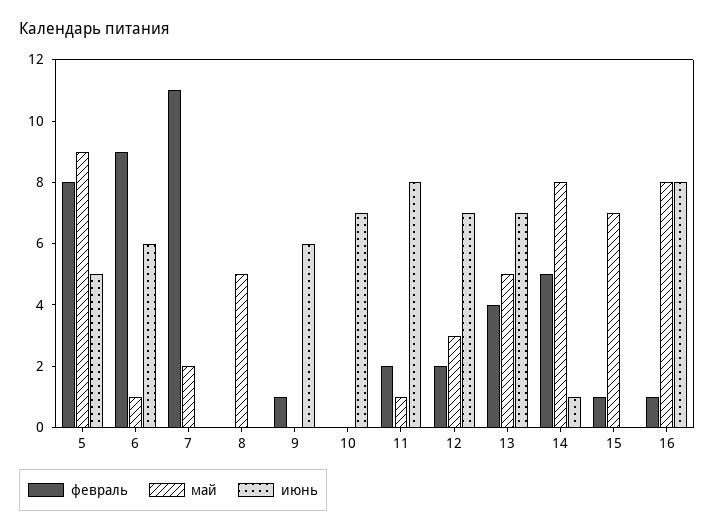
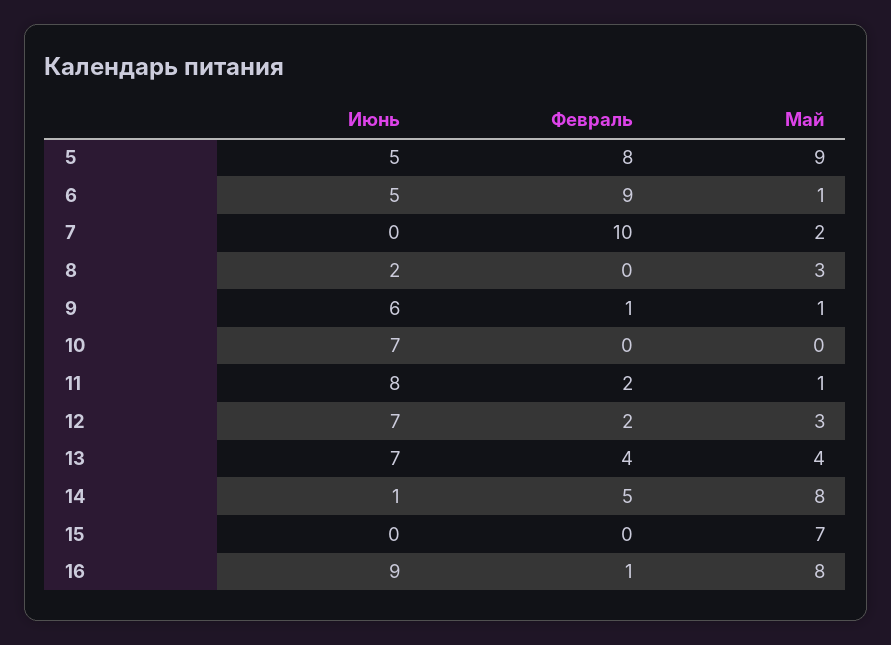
июнь, 6: 6 -> 5
февраль, 7: 11 -> 10
май, 8: 5 -> 3
июнь, 8: 0 -> 2
май, 9: 0 -> 1
май, 13: 5 -> 4
февраль, 15: 1 -> 0
июнь, 16: 8 -> 9

